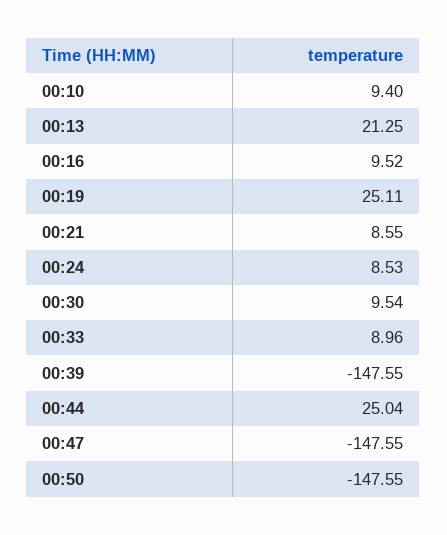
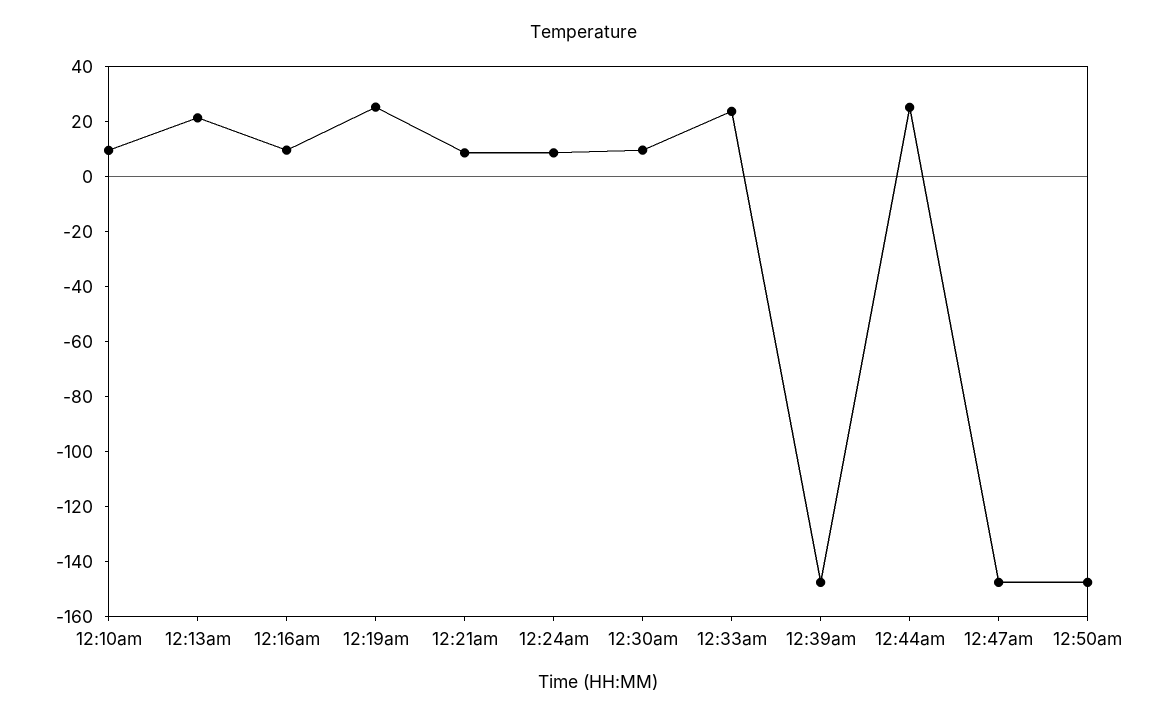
00:33: 8.96 -> 25

